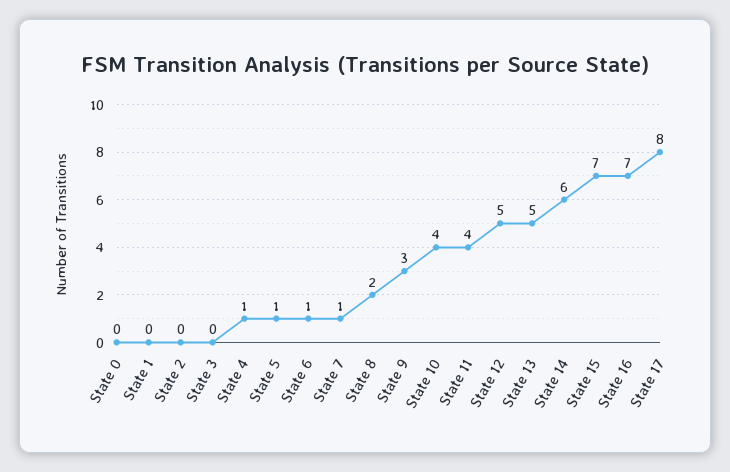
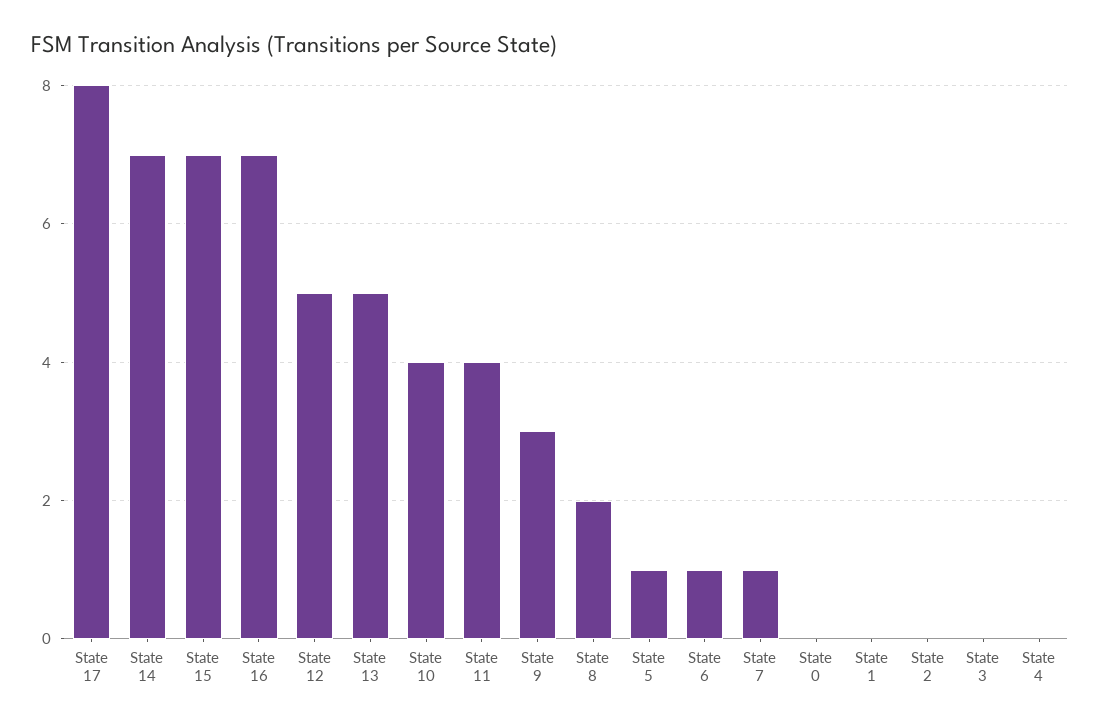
State 4: 1 -> 0
State 14: 6 -> 7

